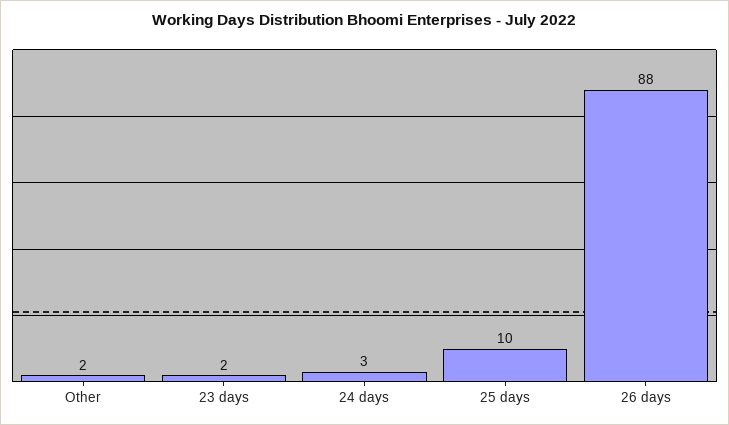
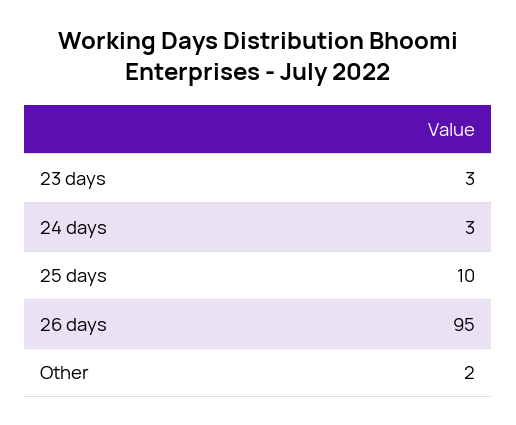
23 days: 2 -> 3
26 days: 88 -> 95

